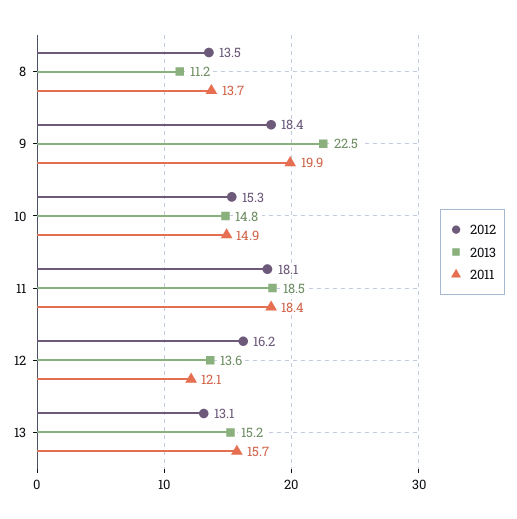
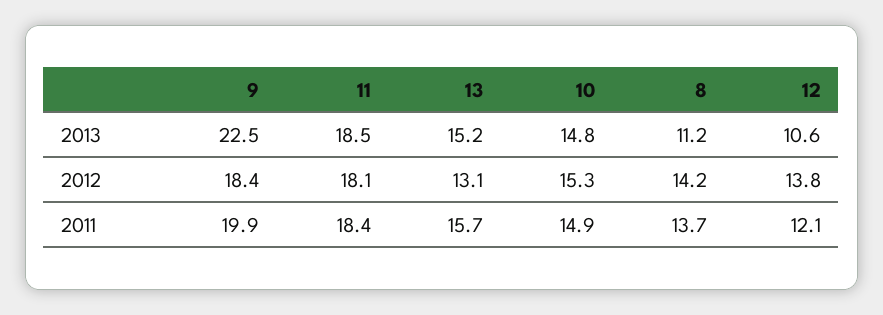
2012, 8: 13.5 -> 14.2
2012, 12: 16.2 -> 13.8
2013, 12: 13.6 -> 10.6

